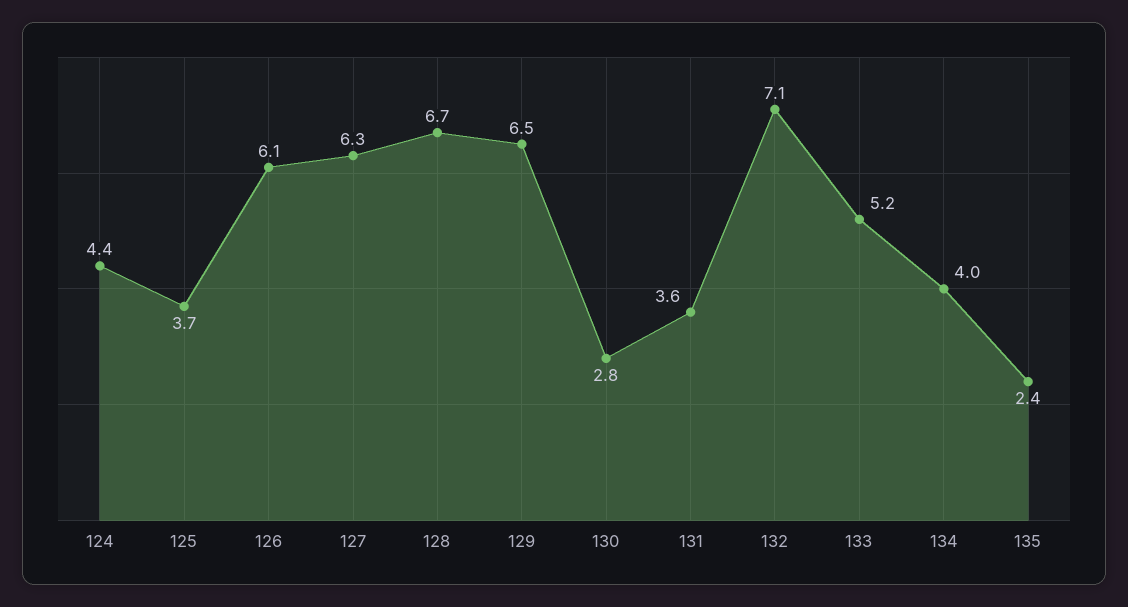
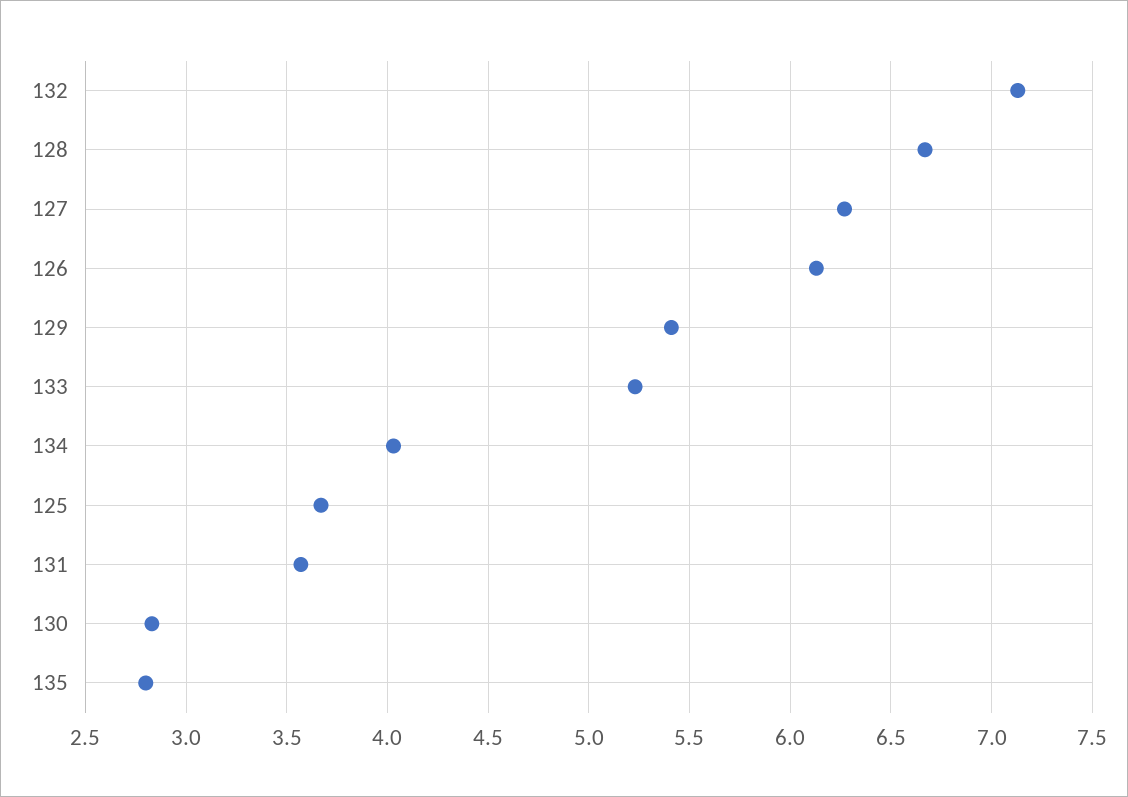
124: 4.4 -> none
129: 6.5 -> 5.4
135: 2.4 -> 2.8

